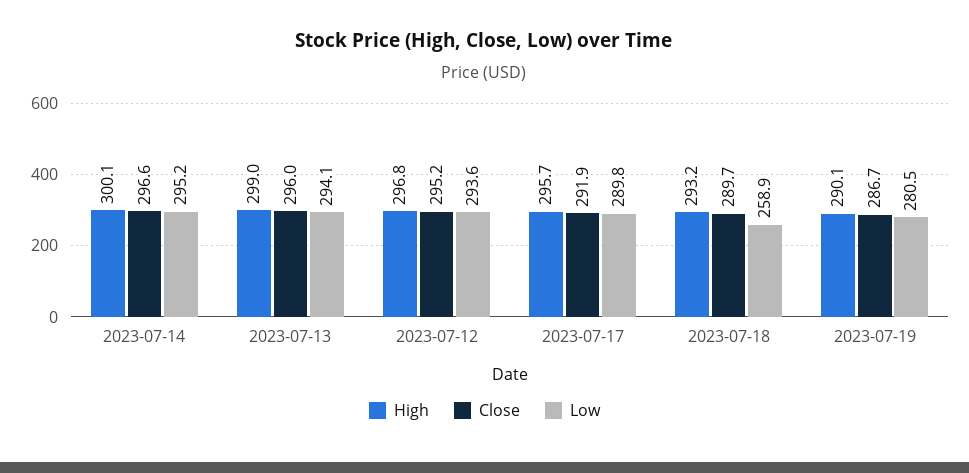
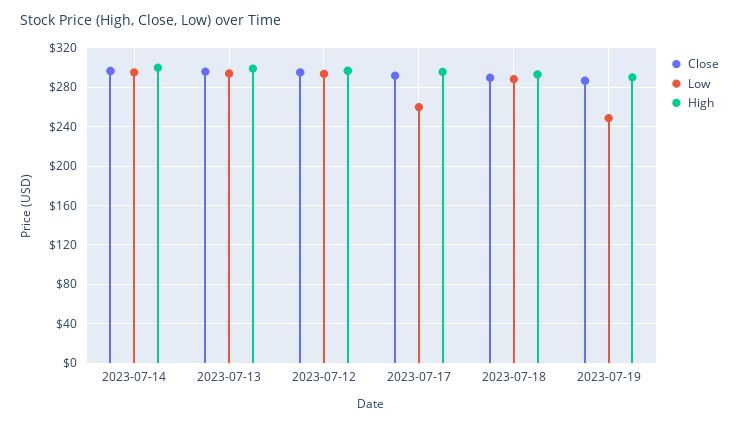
Low, 2023-07-17: 289.8 -> 260
Low, 2023-07-18: 258.9 -> 290
Low, 2023-07-19: 280.5 -> 250

